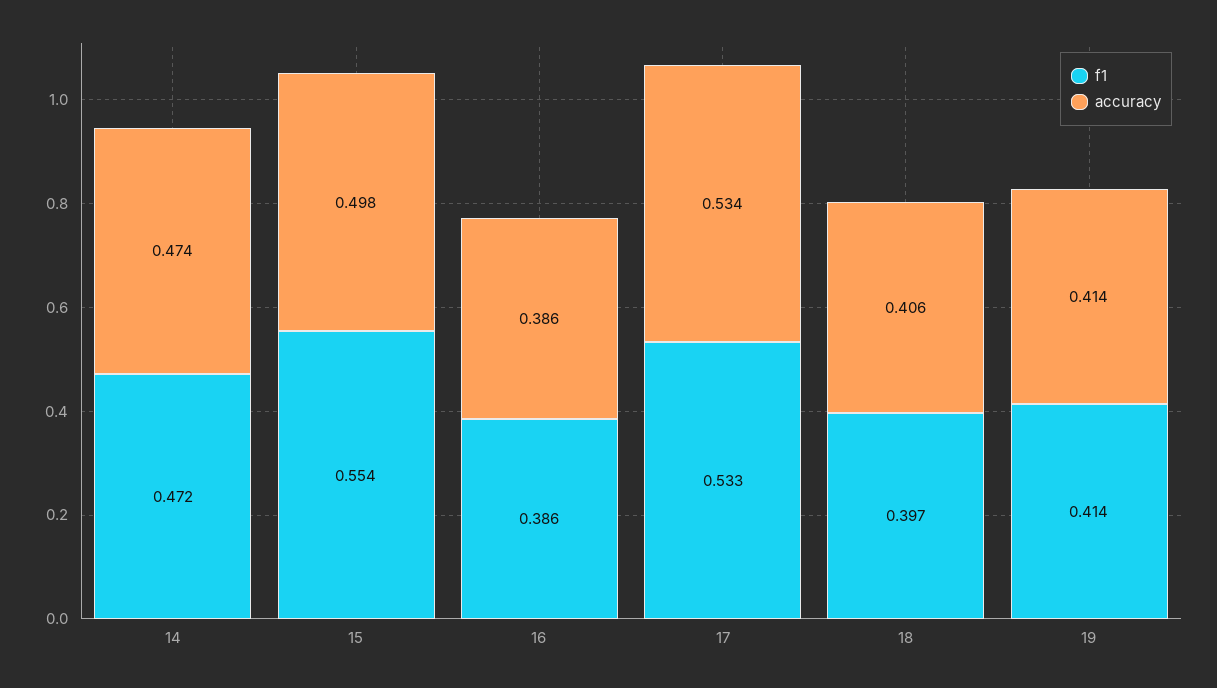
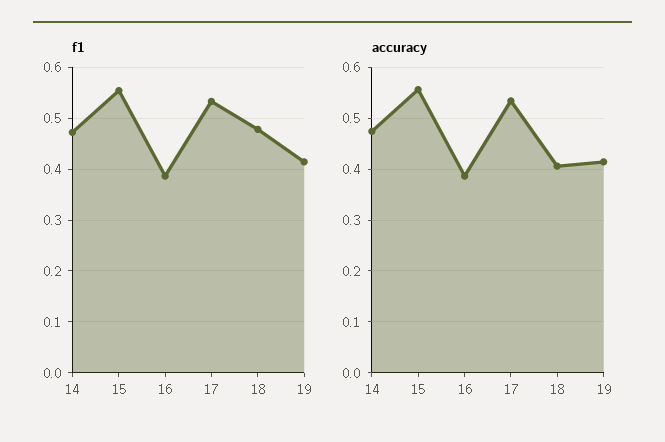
accuracy, 15: 0.498 -> 0.56
f1, 18: 0.397 -> 0.48

